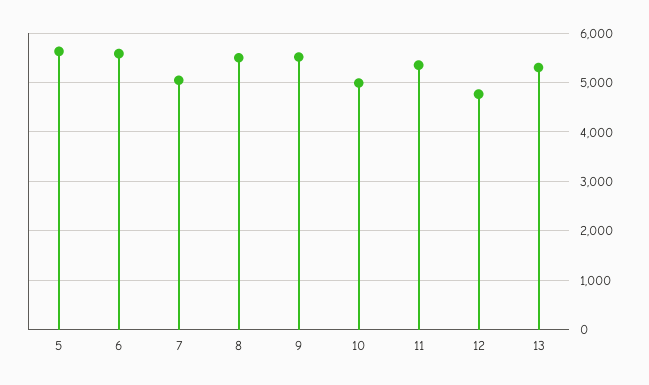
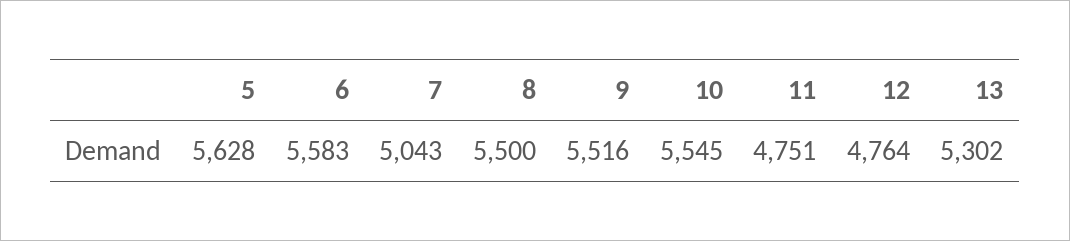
10: 5000 -> 5545
11: 5400 -> 4751

